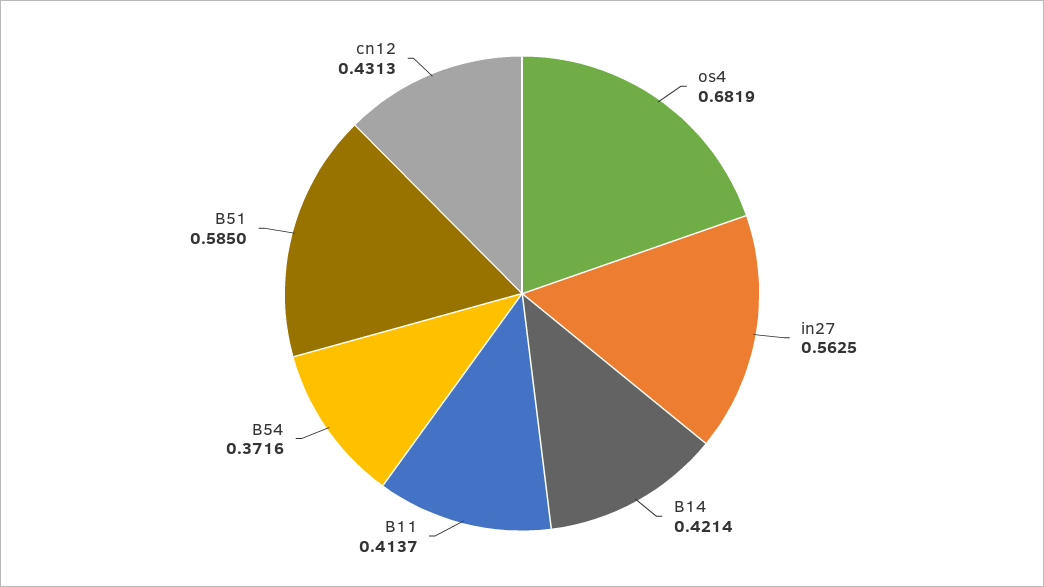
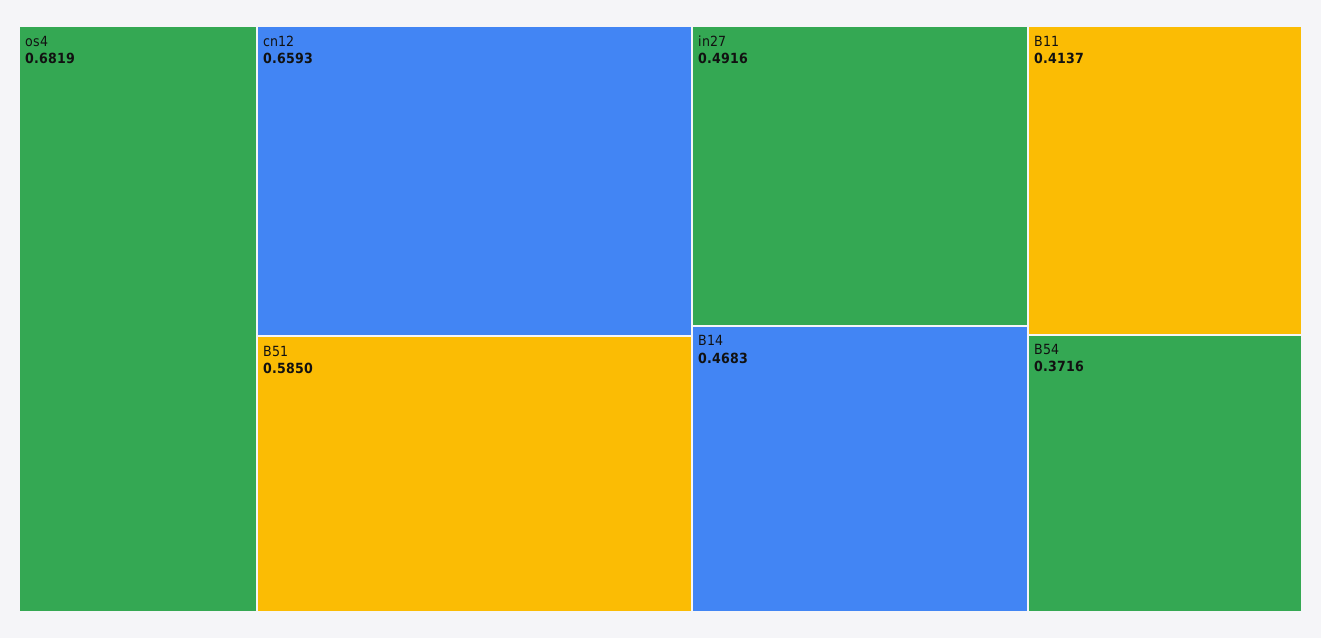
in27: 0.5625 -> 0.4916
B14: 0.4214 -> 0.4683
cn12: 0.4313 -> 0.6593

